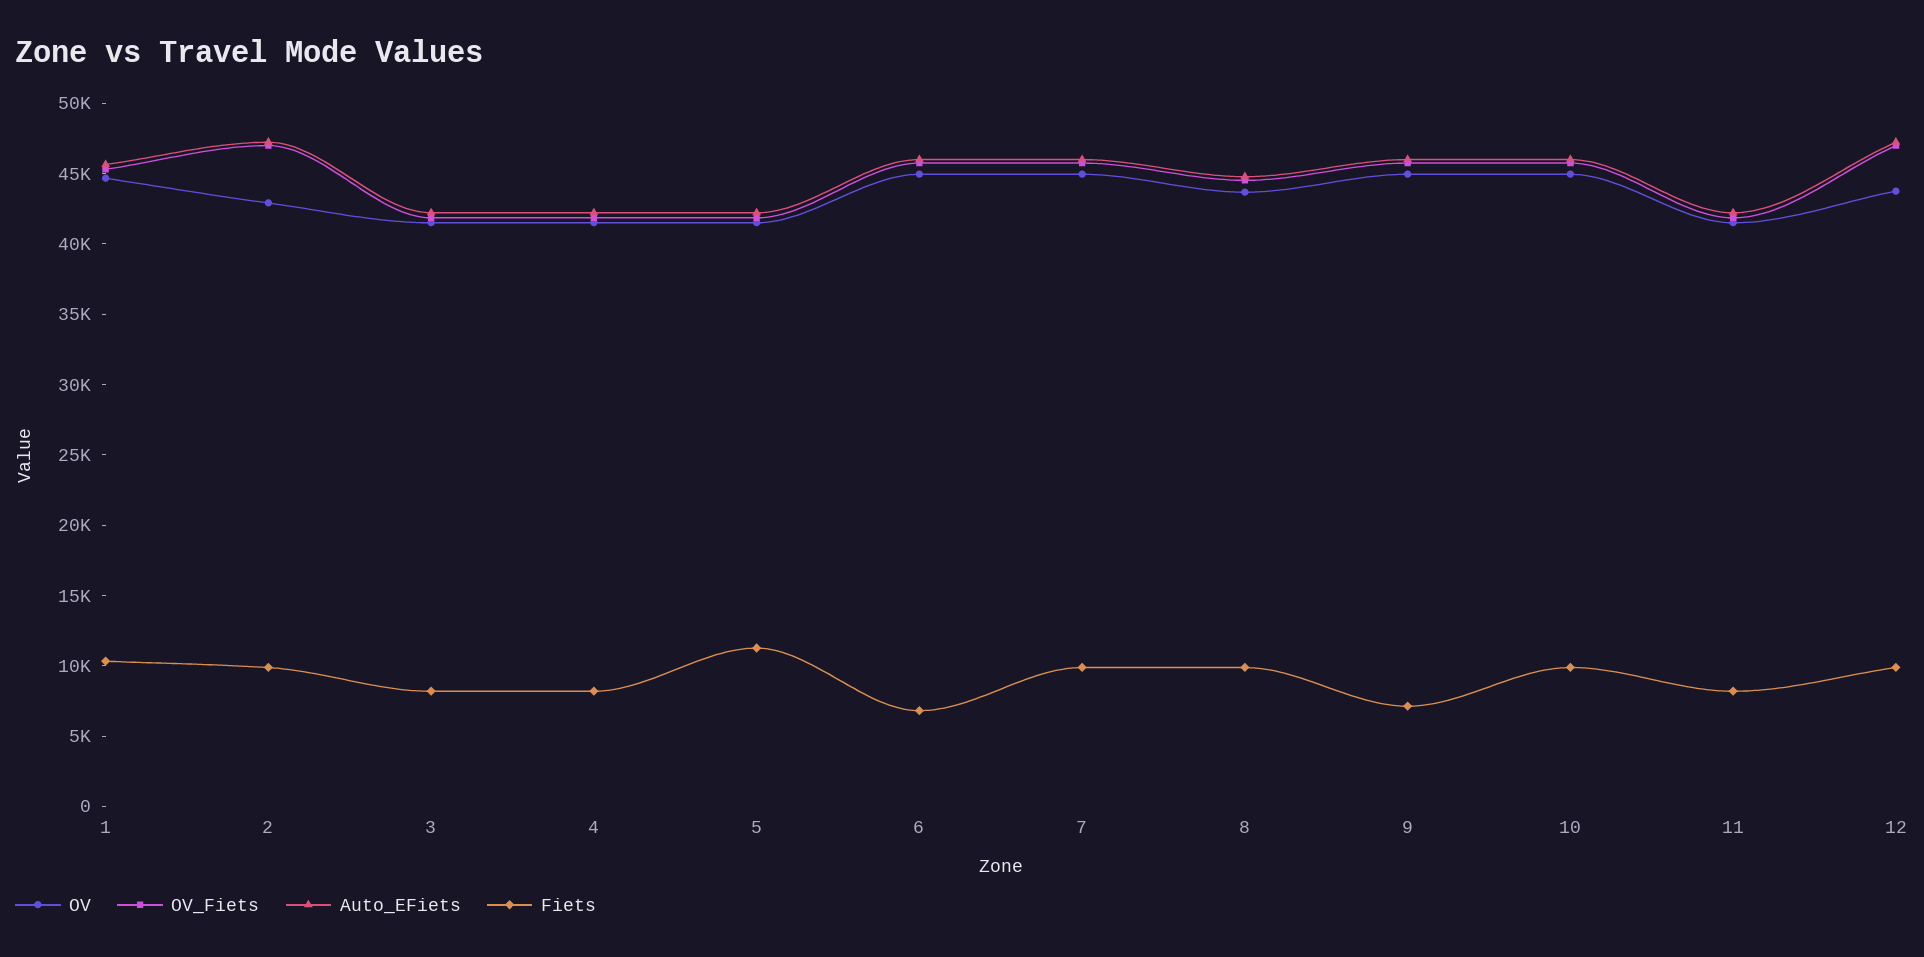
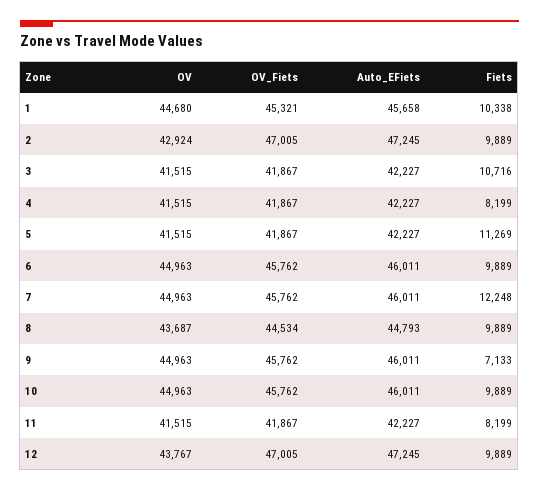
Fiets, 3: 8000 -> 10716
Fiets, 6: 7000 -> 9889
Fiets, 7: 10000 -> 12248

